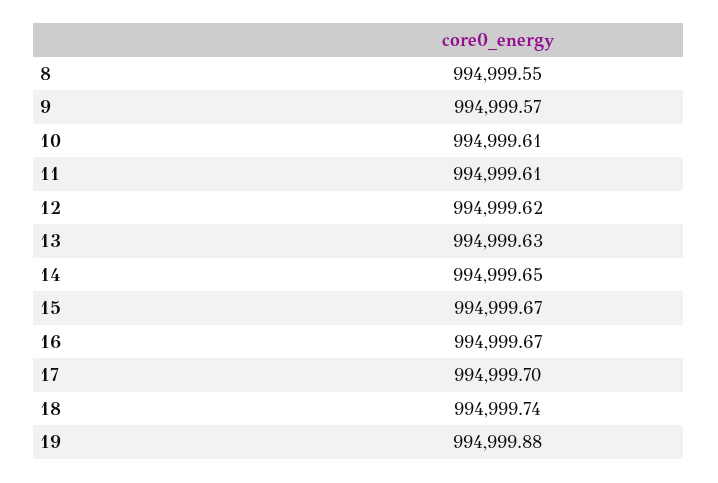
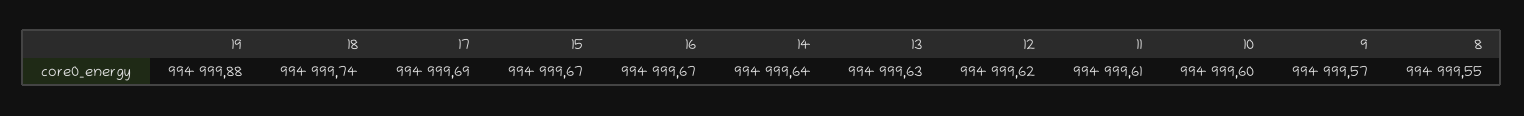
10: 994999.61 -> 994999.6
14: 994999.65 -> 994999.64
17: 994999.7 -> 994999.69

